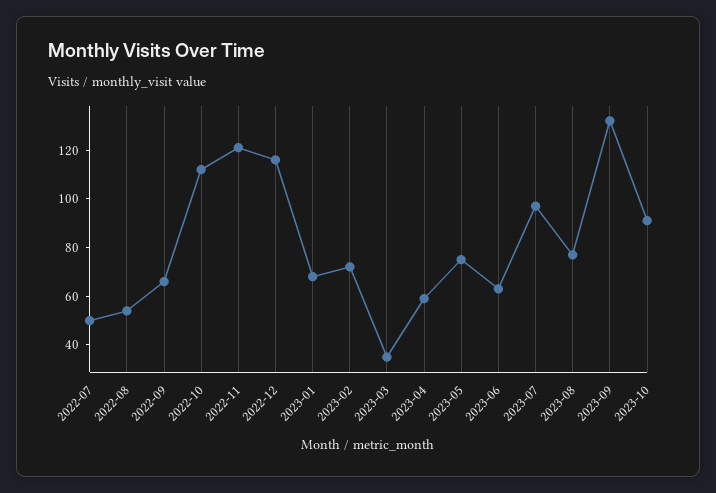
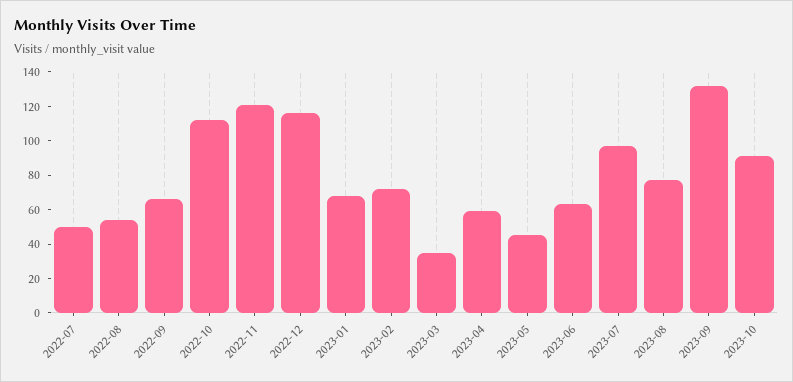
2023-05: 75 -> 45

